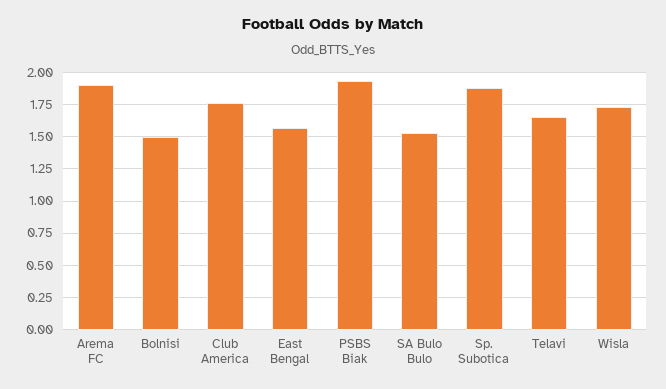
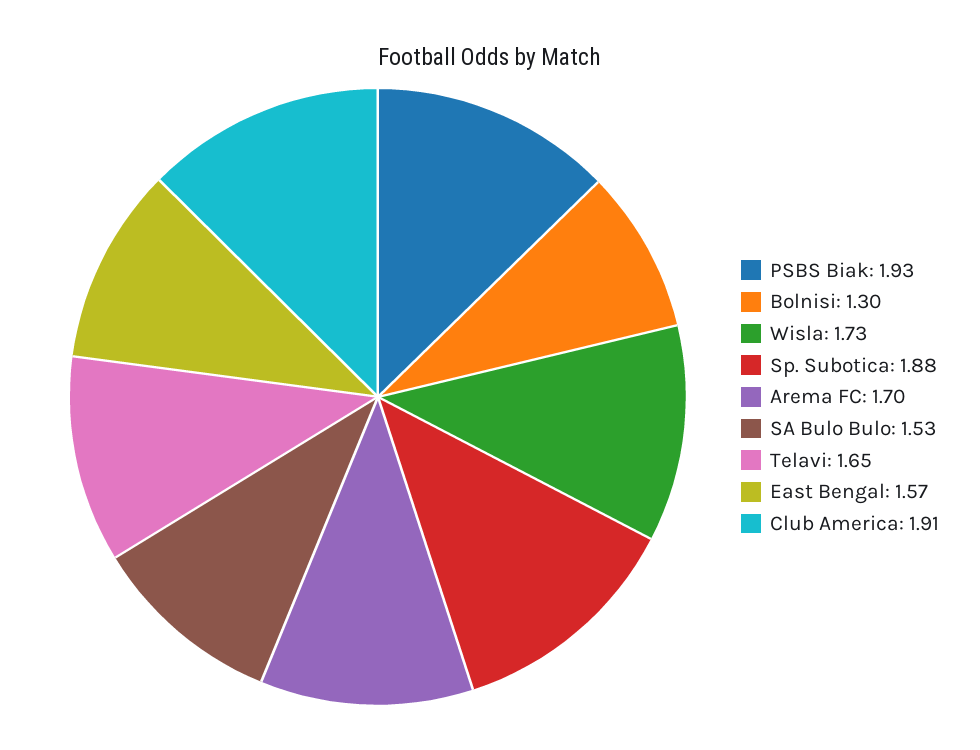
Arema FC: 1.9 -> 1.7
Bolnisi: 1.5 -> 1.3
Club America: 1.75 -> 1.91

